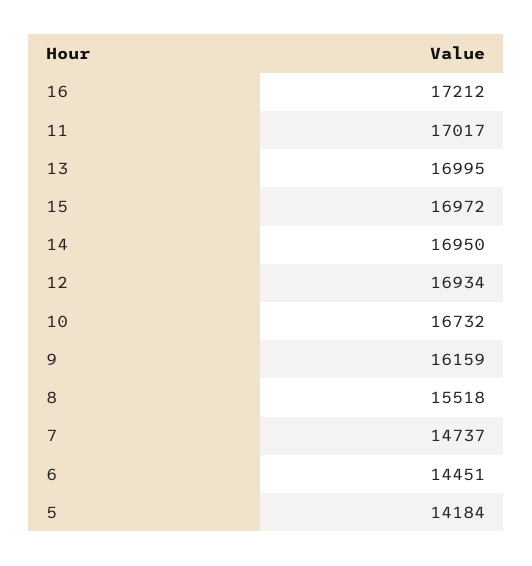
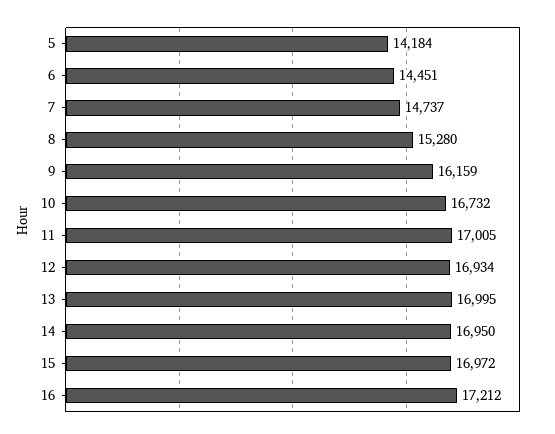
11: 17017 -> 17005
8: 15518 -> 15280

